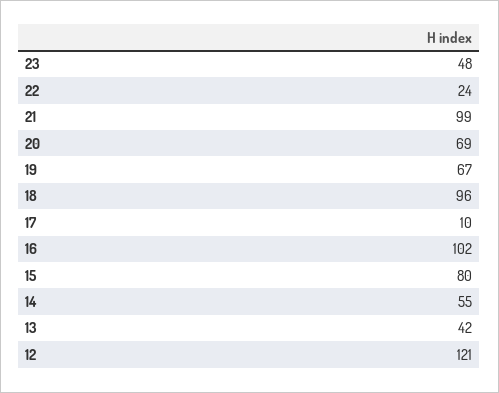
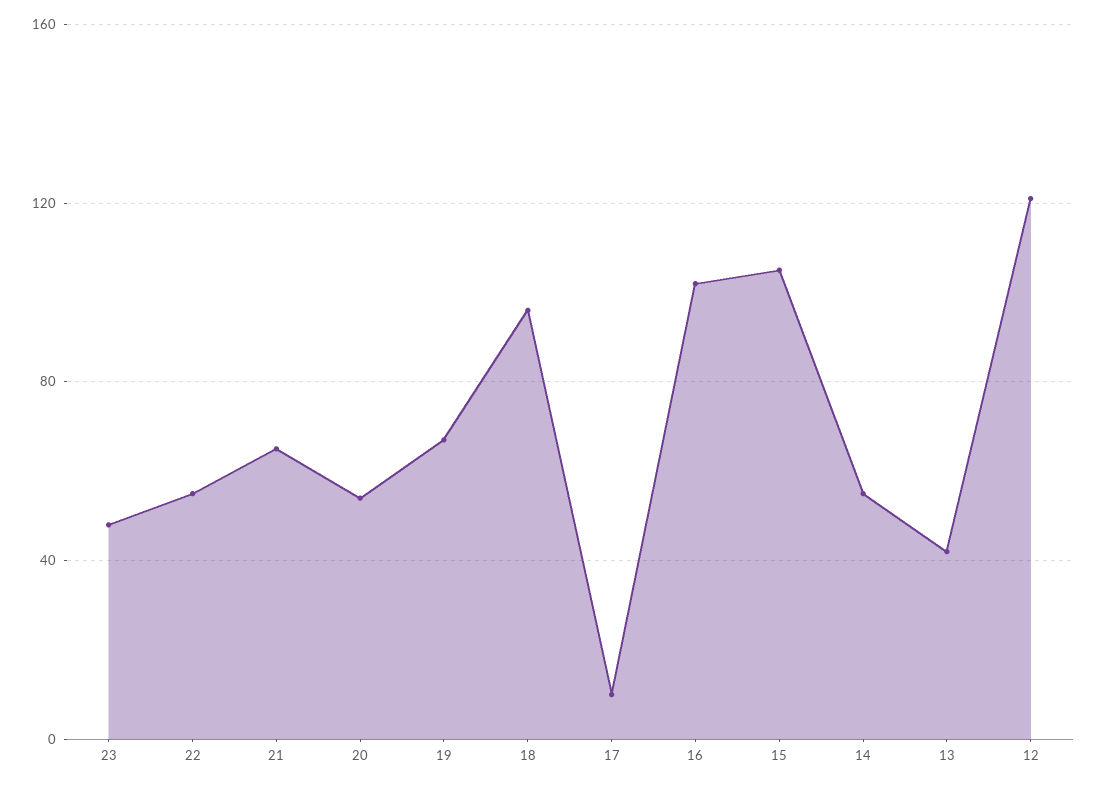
22: 24 -> 55
21: 99 -> 65
20: 69 -> 55
15: 80 -> 105

